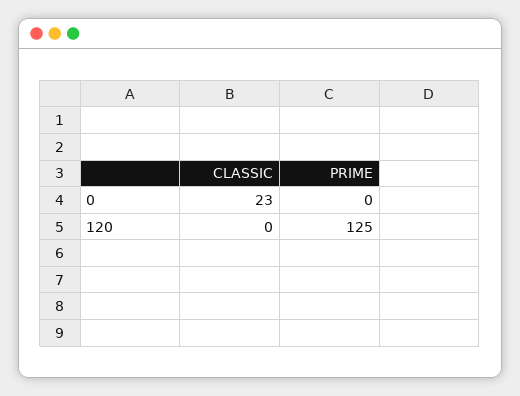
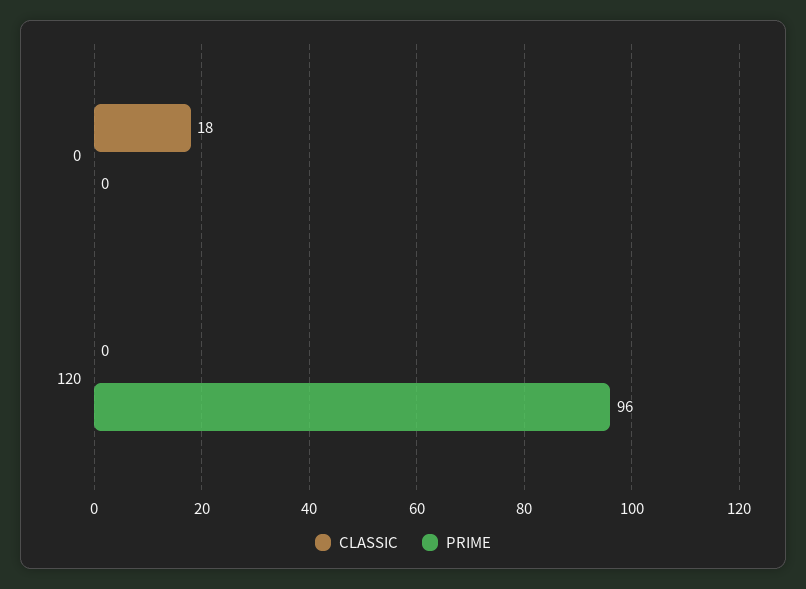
CLASSIC, 0: 23 -> 18
PRIME, 120: 125 -> 96

